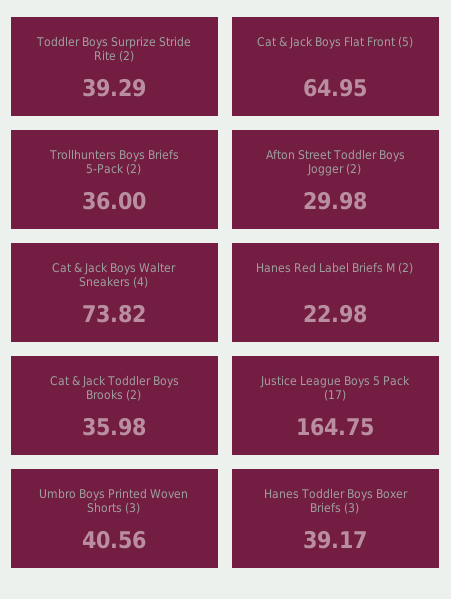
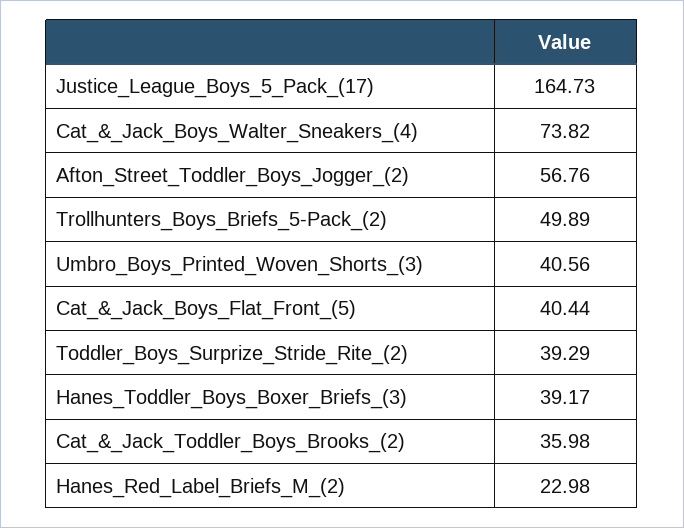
Cat & Jack Boys Flat Front (5): 64.95 -> 40.44
Trollhunters Boys Briefs 5-Pack (2): 36 -> 49.89
Afton Street Toddler Boys Jogger (2): 29.98 -> 56.76
Justice League Boys 5 Pack (17): 164.75 -> 164.73

